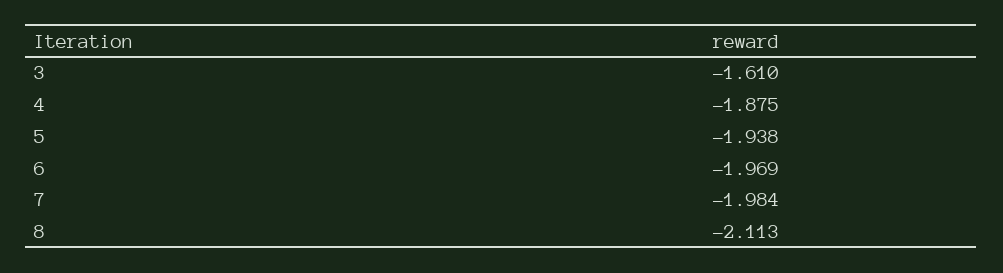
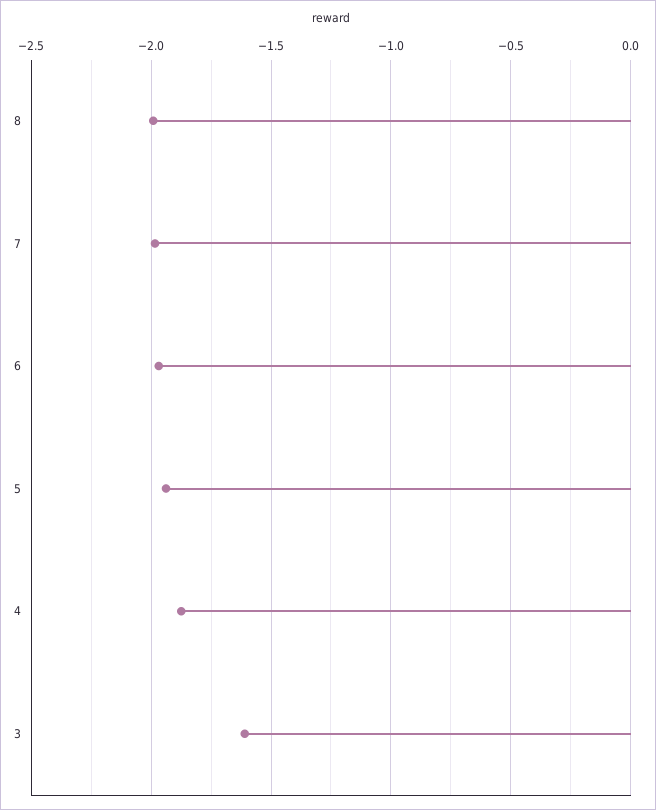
8: -2.113 -> -2

